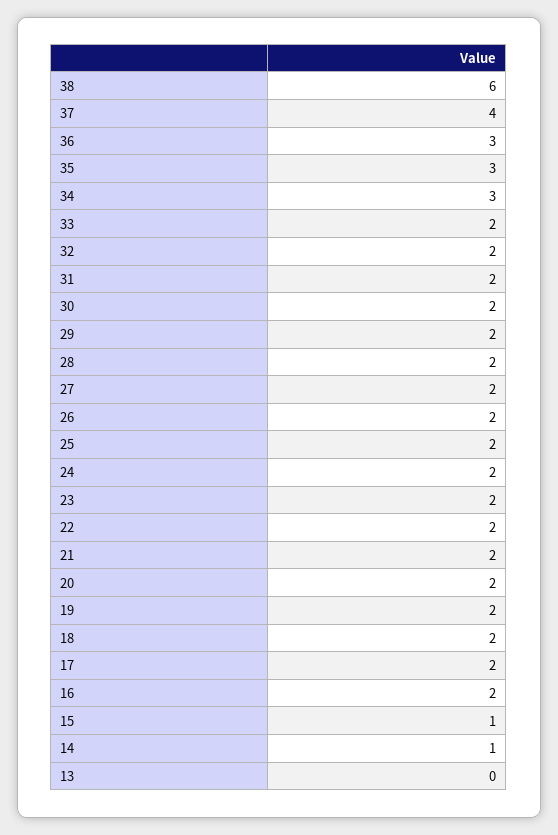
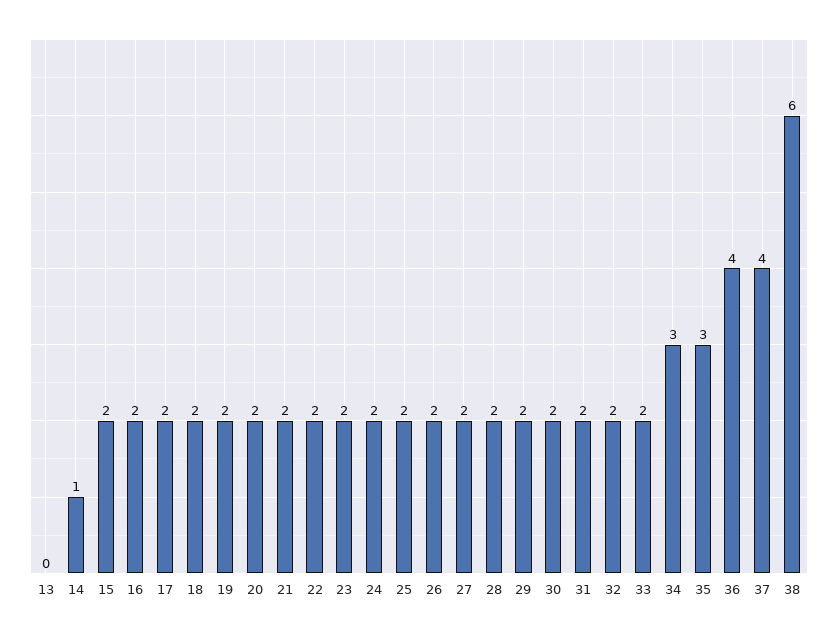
36: 3 -> 4
15: 1 -> 2

